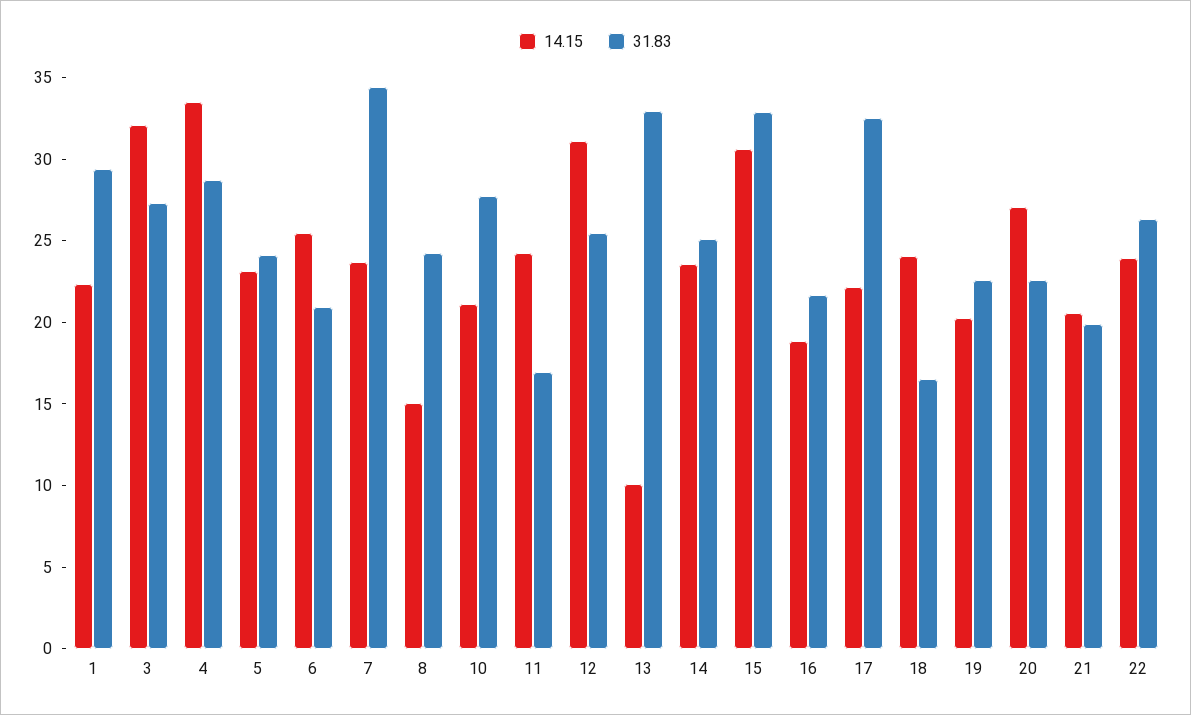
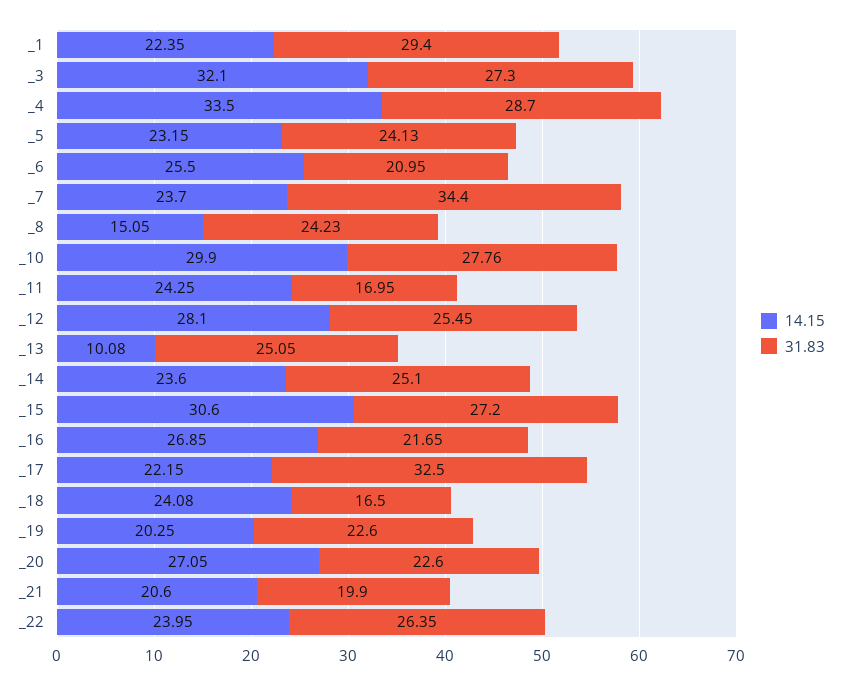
14.15, 10: 21 -> 29.9
14.15, 12: 31 -> 28.1
31.83, 13: 33 -> 25.05
31.83, 15: 33 -> 27.2
14.15, 16: 19 -> 26.85

